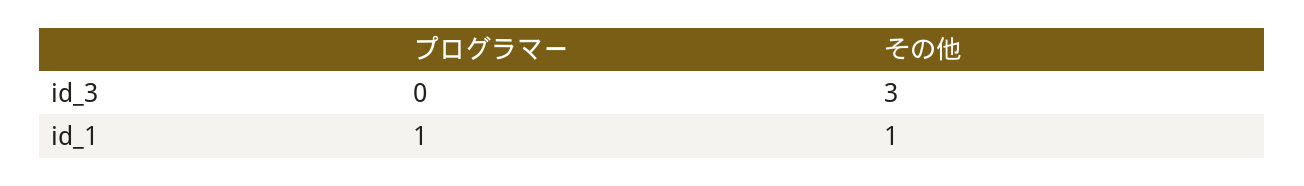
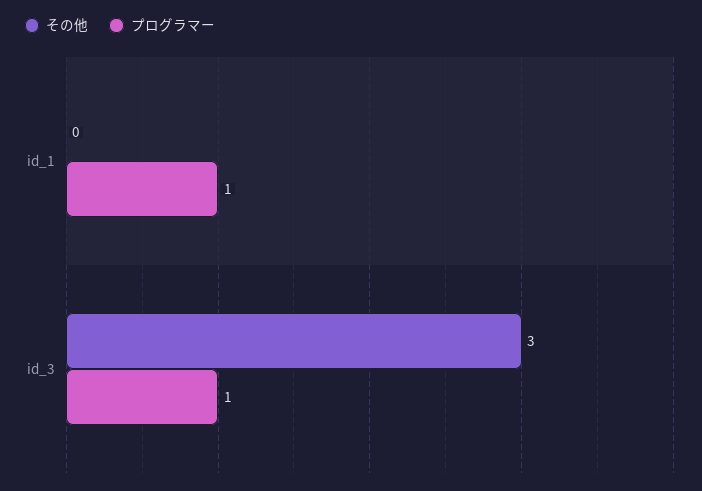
プログラマー, id_3: 0 -> 1
その他, id_1: 1 -> 0

